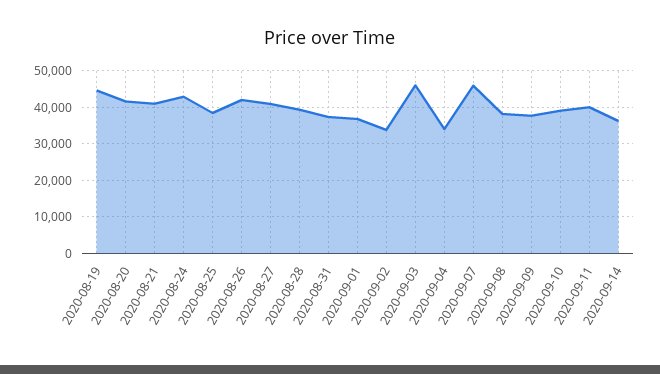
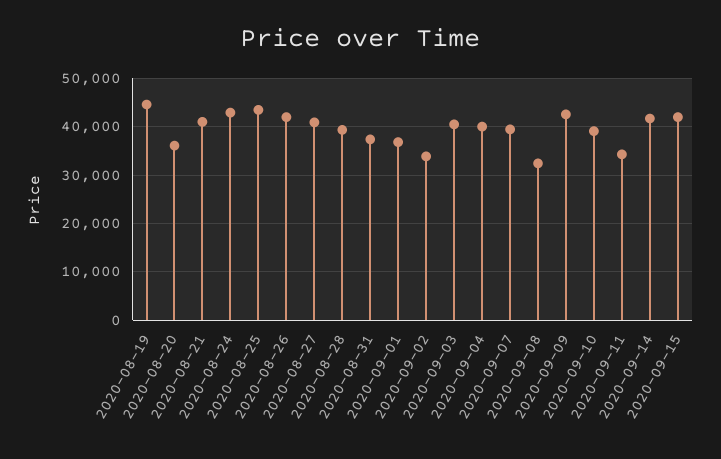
2020-08-20: 42000 -> 36000
2020-08-25: 38000 -> 44000
2020-09-03: 46000 -> 40000
2020-09-04: 34000 -> 40000
2020-09-07: 46000 -> 40000
2020-09-08: 38000 -> 32000
2020-09-09: 38000 -> 42000
2020-09-11: 40000 -> 34000
2020-09-14: 36000 -> 42000
2020-09-15: none -> 42000

